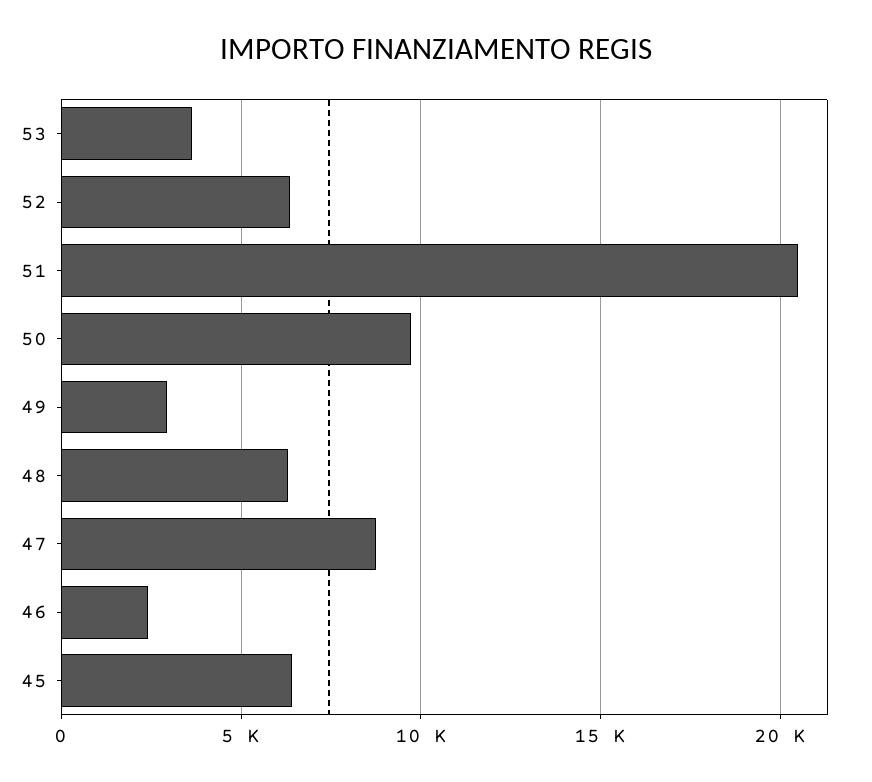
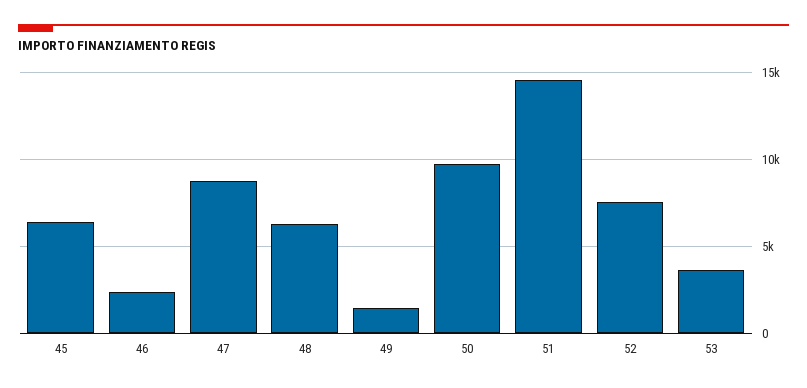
52: 6500 -> 7500
51: 20500 -> 14500
49: 3000 -> 1500

